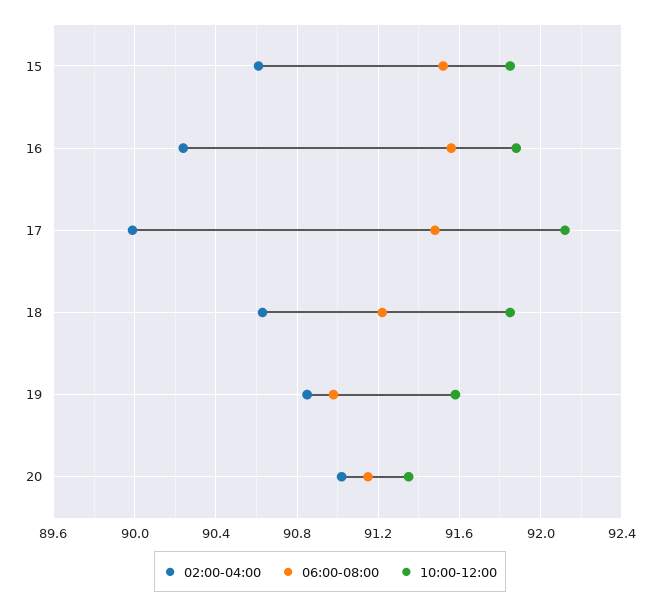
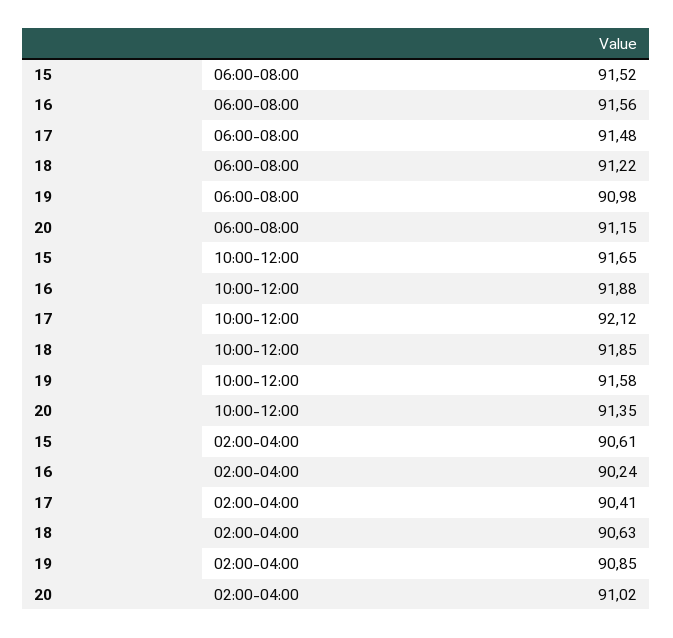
10:00-12:00, 15: 91.85 -> 91.65
02:00-04:00, 17: 90 -> 90.41

